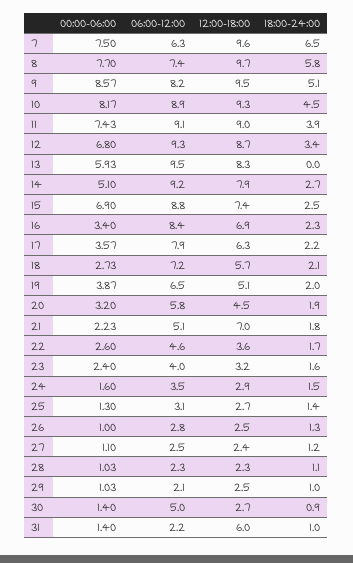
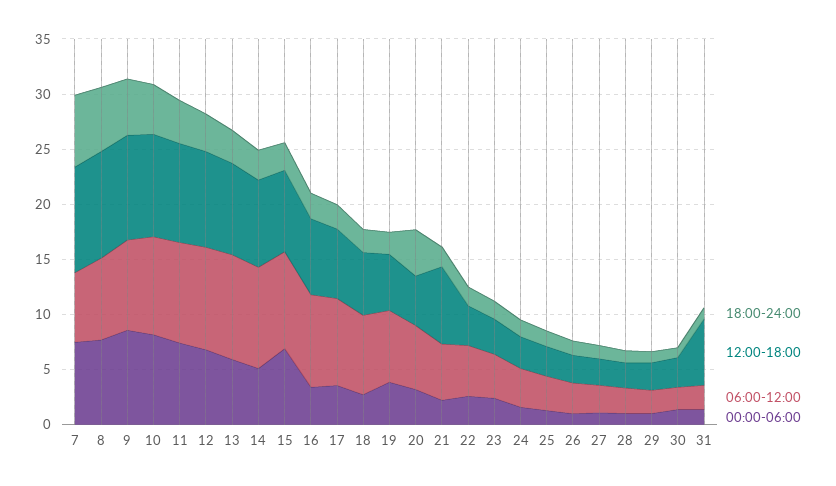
18:00-24:00, 13: 0 -> 3
18:00-24:00, 20: 1.9 -> 4
06:00-12:00, 30: 5 -> 2

